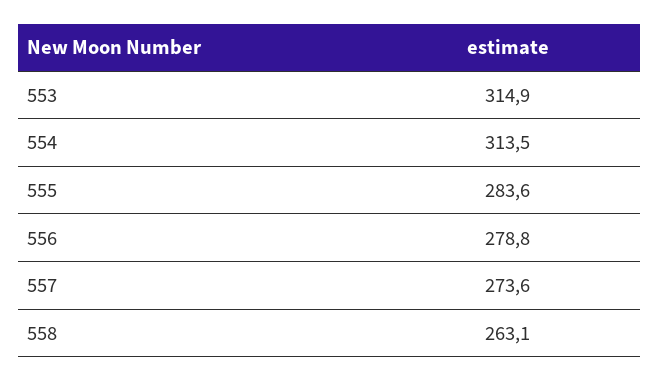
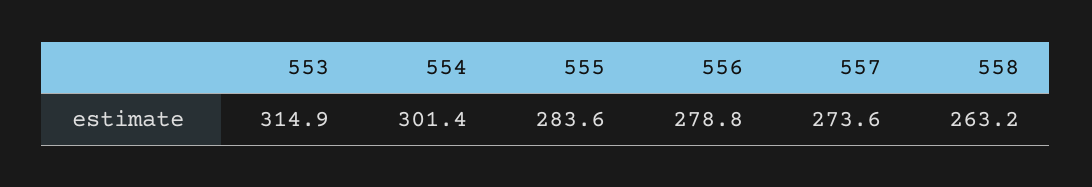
554: 313.5 -> 301.4
558: 263.1 -> 263.2

